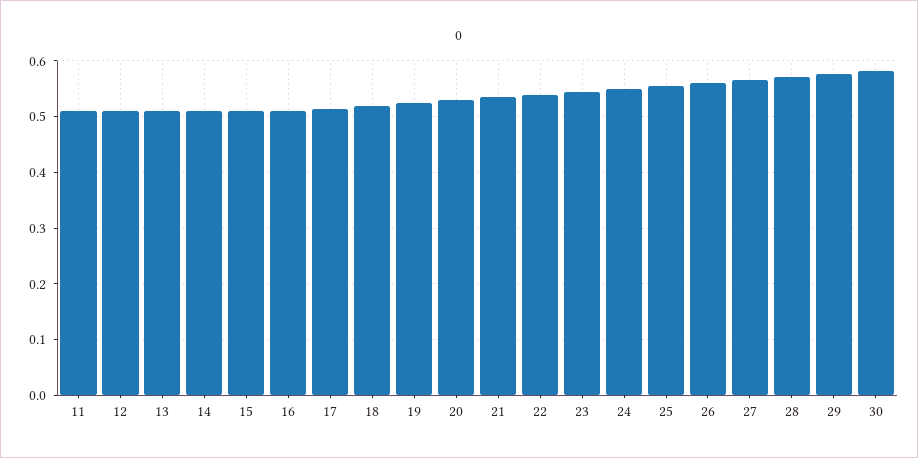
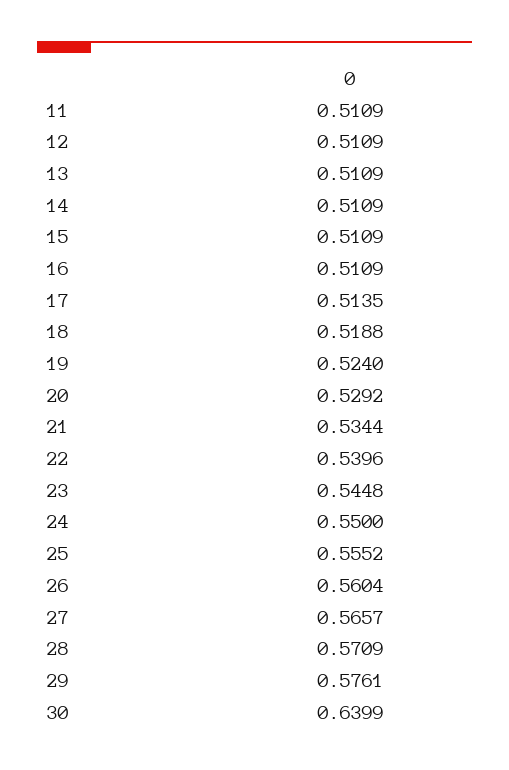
30: 0.58 -> 0.6399

